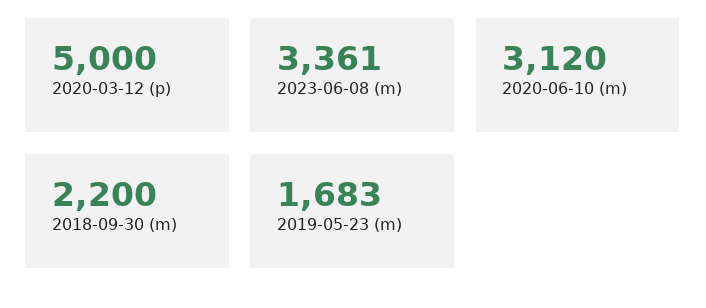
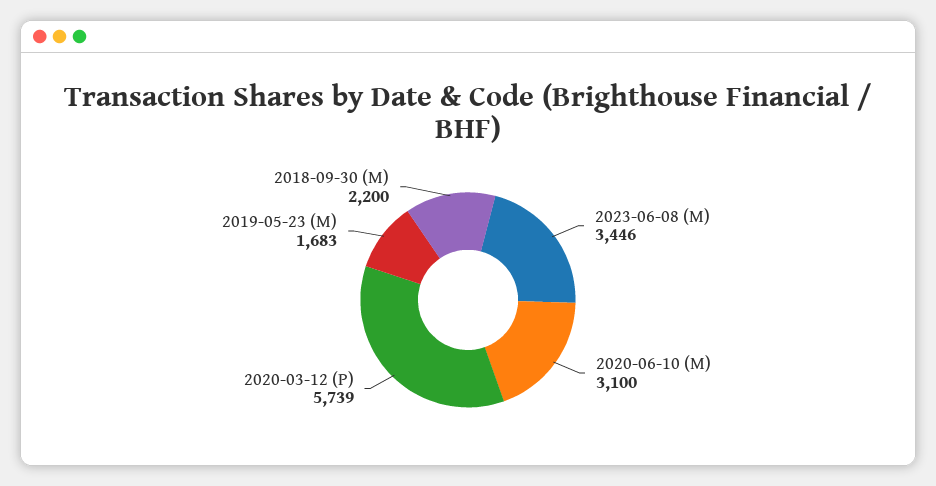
2020-03-12 (p): 5000 -> 5739
2023-06-08 (m): 3361 -> 3446
2020-06-10 (m): 3120 -> 3100

